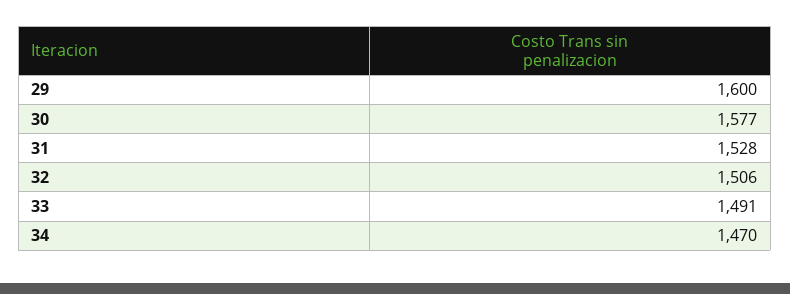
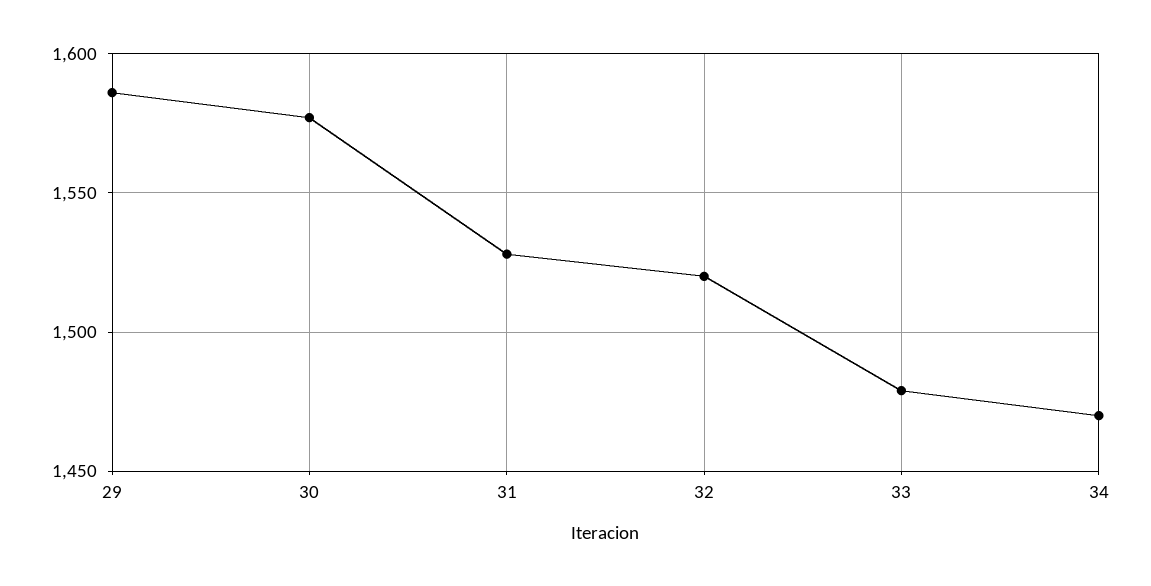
29: 1600 -> 1585
32: 1506 -> 1520
33: 1491 -> 1480

